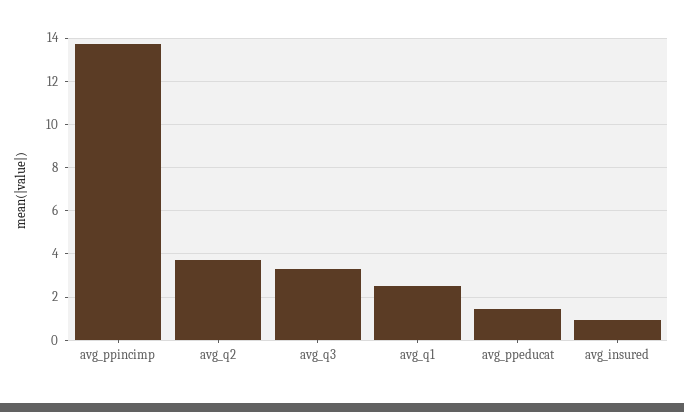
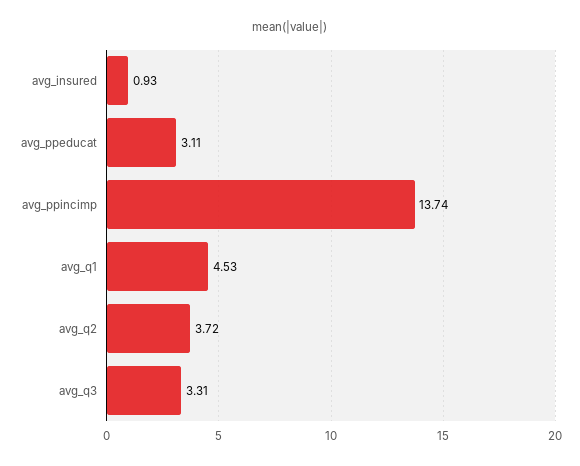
avg_q1: 2.5 -> 4.53
avg_ppeducat: 1.5 -> 3.11

